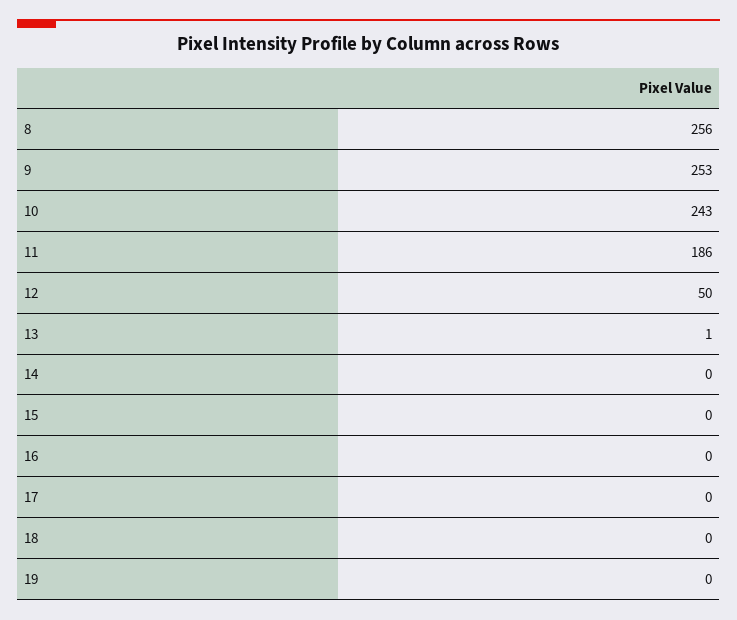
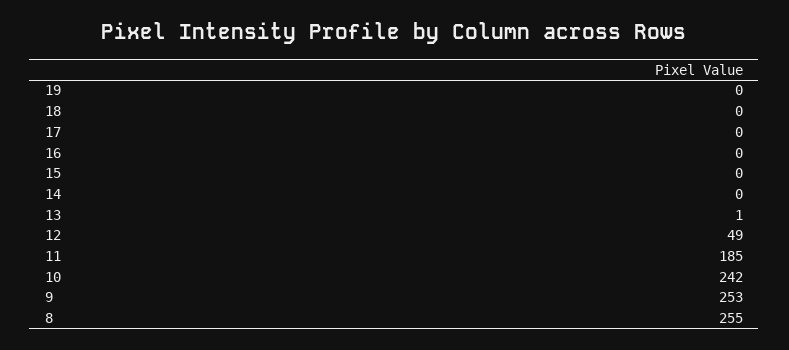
8: 256 -> 255
10: 243 -> 242
11: 186 -> 185
12: 50 -> 49

